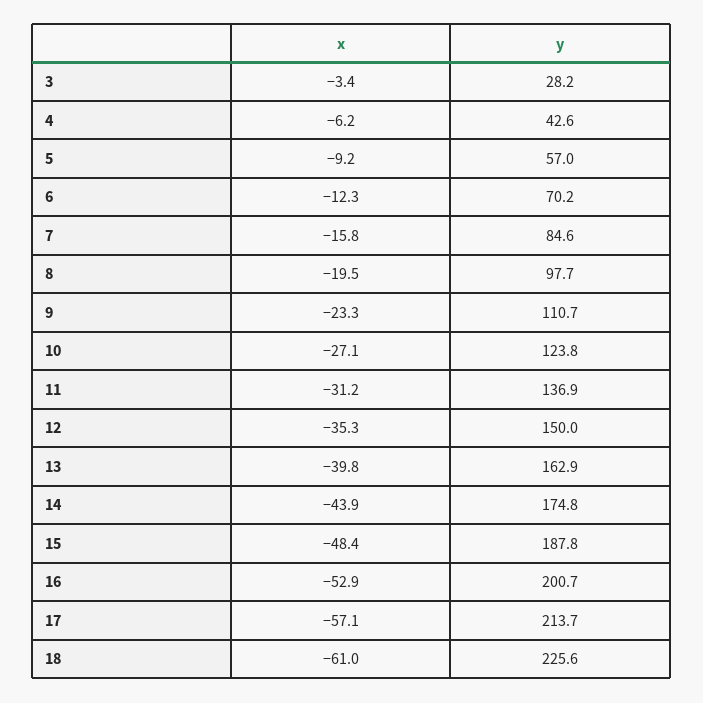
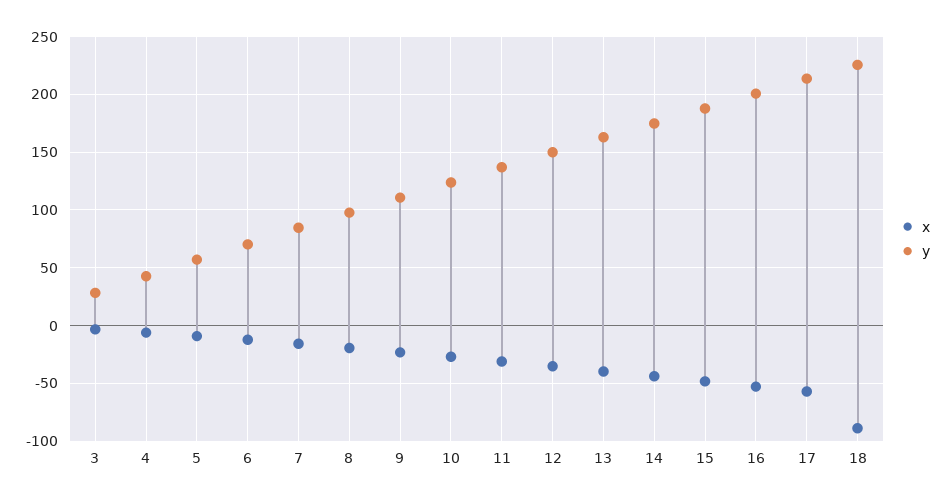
x, 18: -61 -> -90

